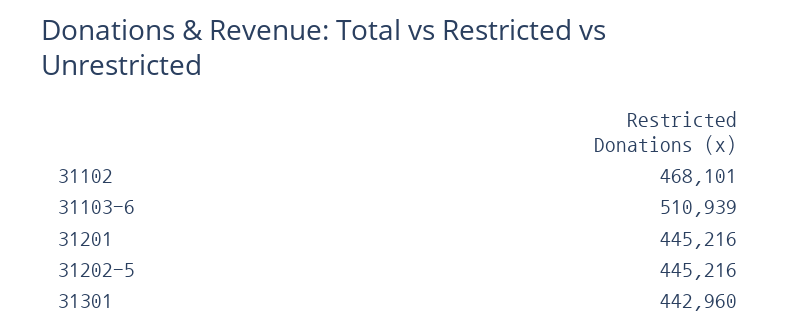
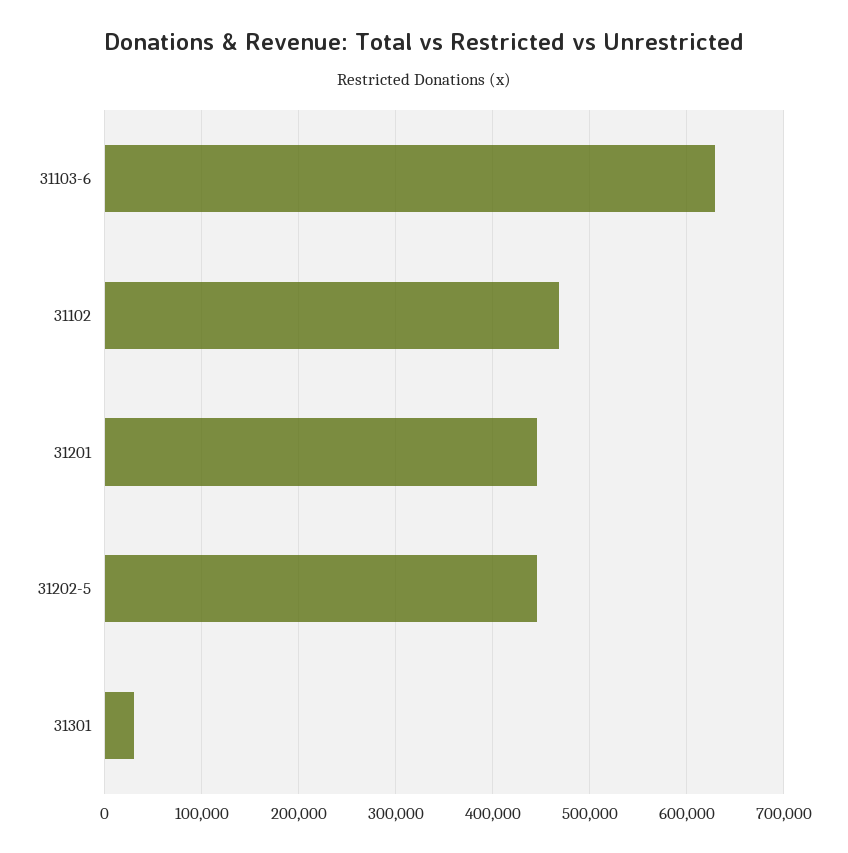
31103-6: 510939 -> 630000
31301: 442960 -> 30000

